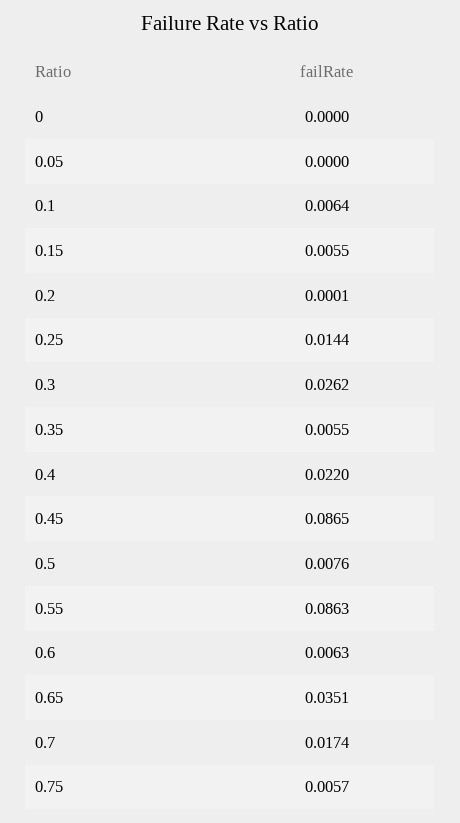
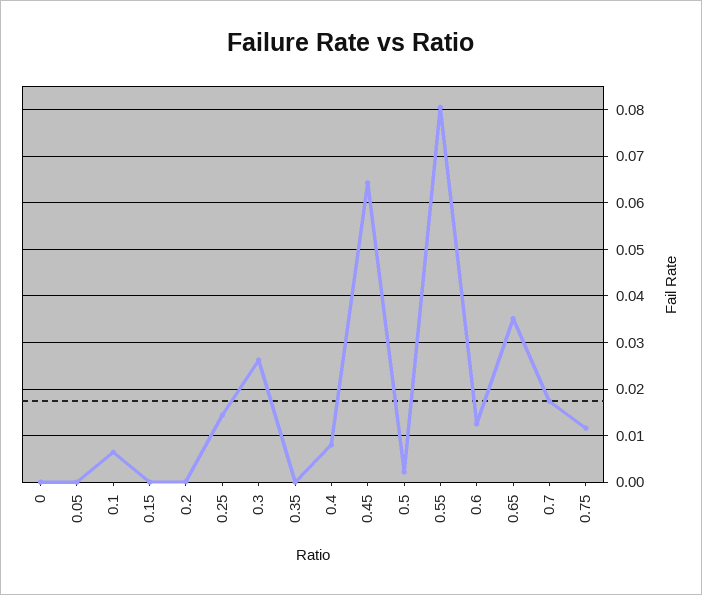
0.15: 0.0055 -> 0
0.35: 0.0055 -> 0
0.4: 0.022 -> 0.008
0.45: 0.0865 -> 0.064
0.5: 0.0076 -> 0.002
0.55: 0.0863 -> 0.08
0.6: 0.0063 -> 0.012
0.75: 0.0057 -> 0.012

